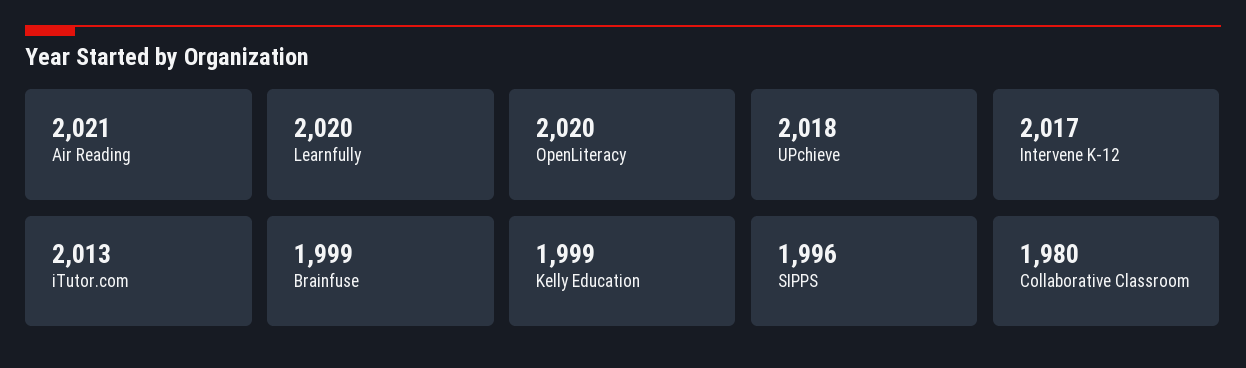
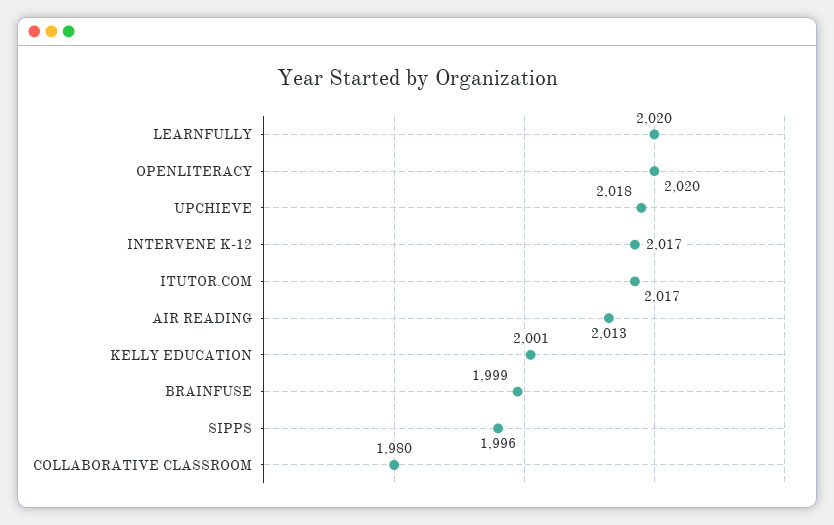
Air Reading: 2021 -> 2013
iTutor.com: 2013 -> 2017
Kelly Education: 1999 -> 2001

